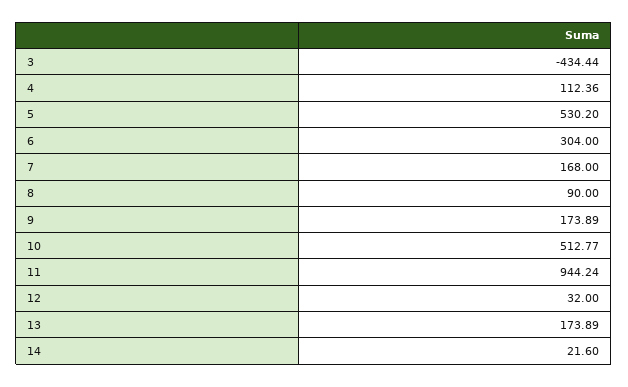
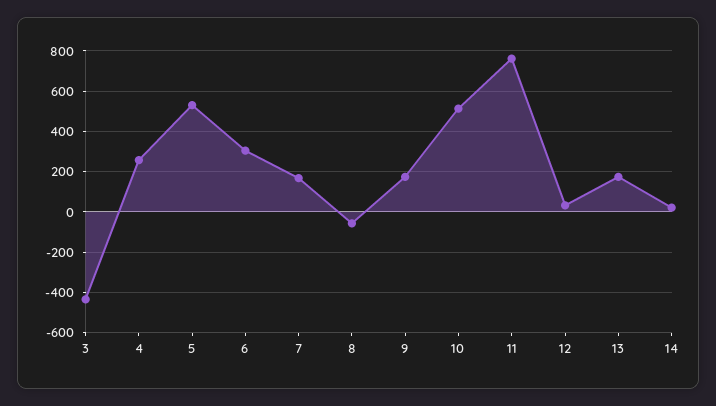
4: 112.36 -> 250
8: 90 -> -50
11: 944.24 -> 750

